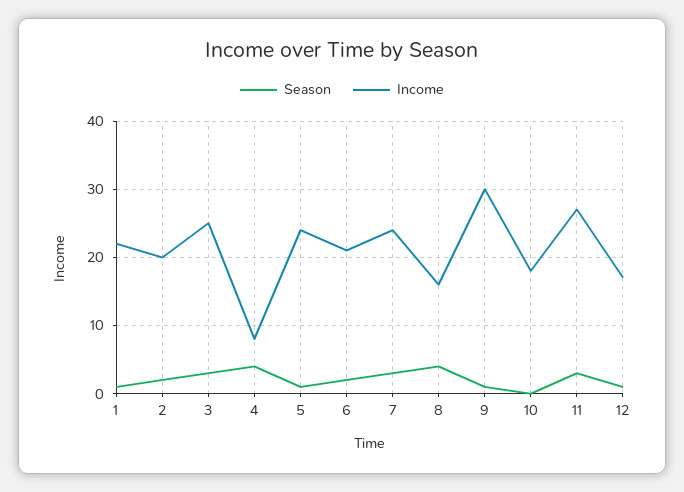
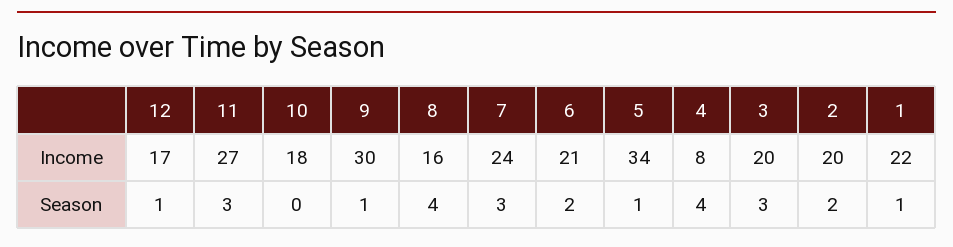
Income, 3: 25 -> 20
Income, 5: 24 -> 34

